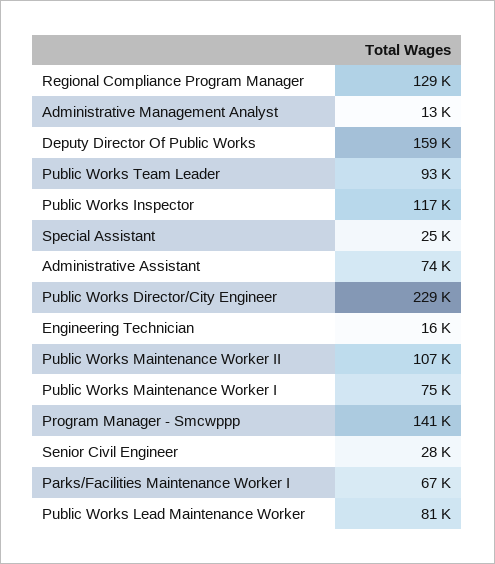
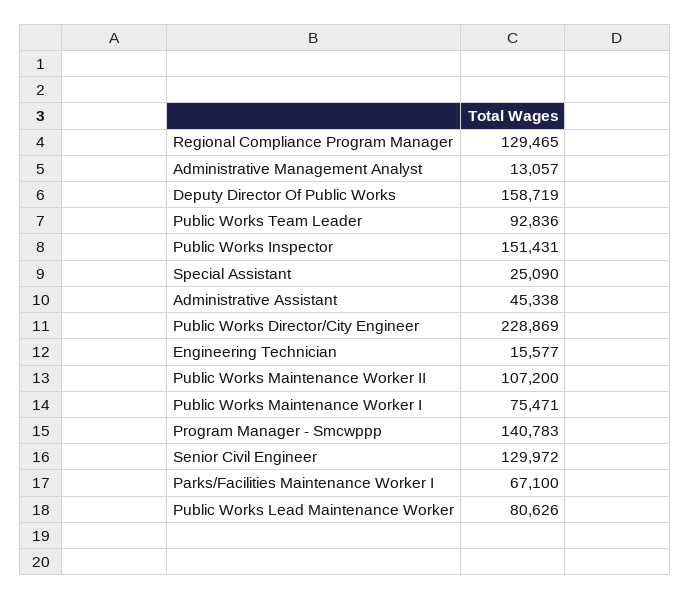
Public Works Inspector: 117000 -> 151431
Administrative Assistant: 74000 -> 45338
Senior Civil Engineer: 28000 -> 129972

